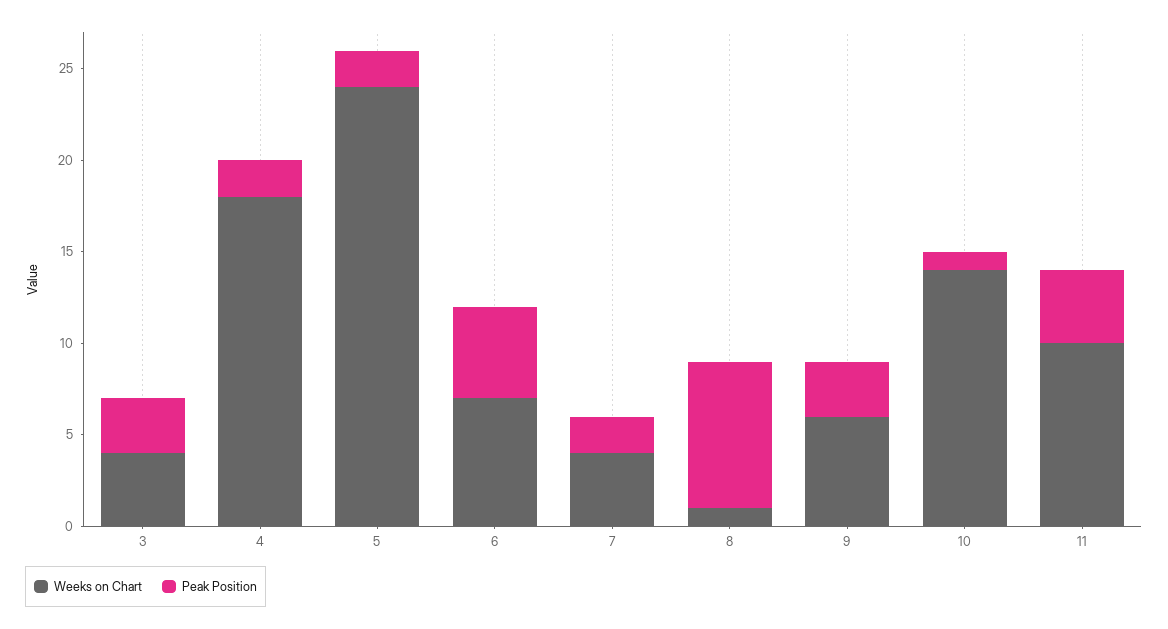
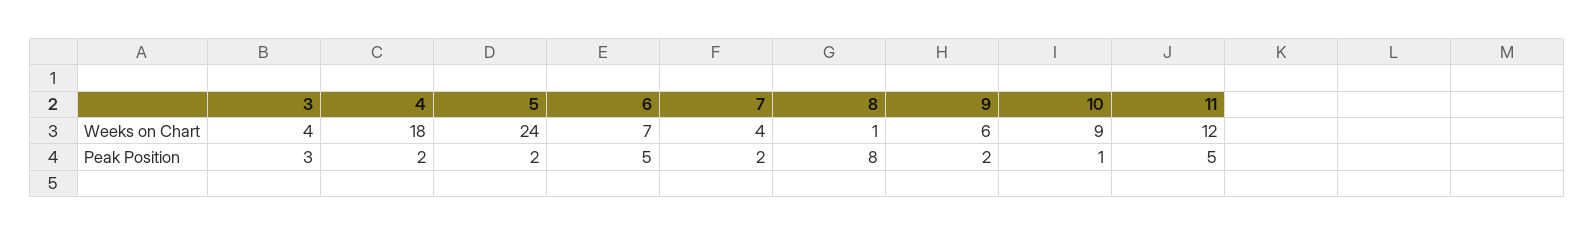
Peak Position, 9: 3 -> 2
Weeks on Chart, 10: 14 -> 9
Weeks on Chart, 11: 10 -> 12
Peak Position, 11: 4 -> 5

